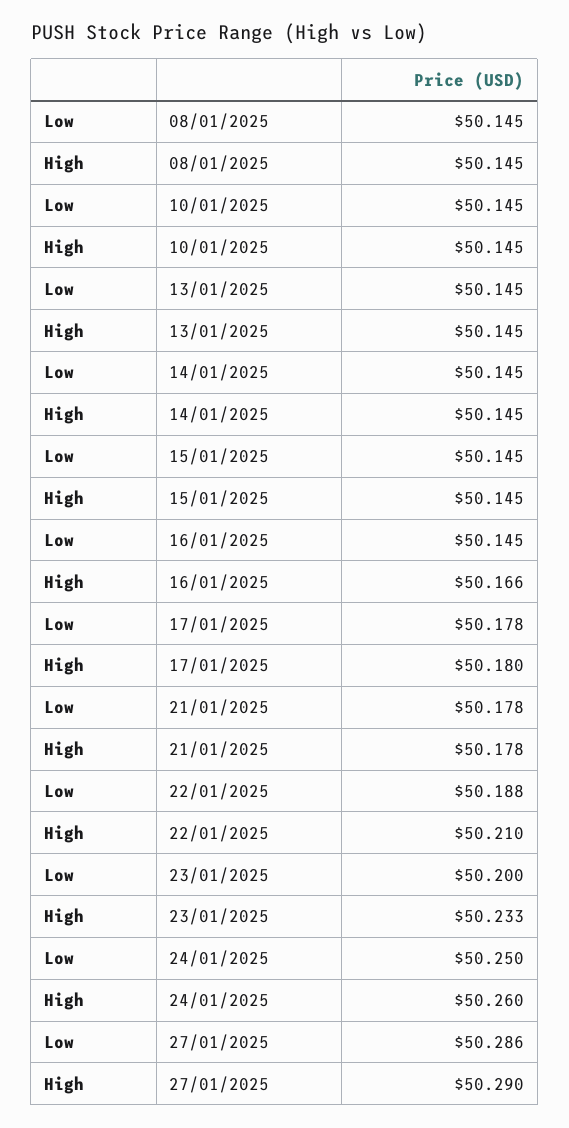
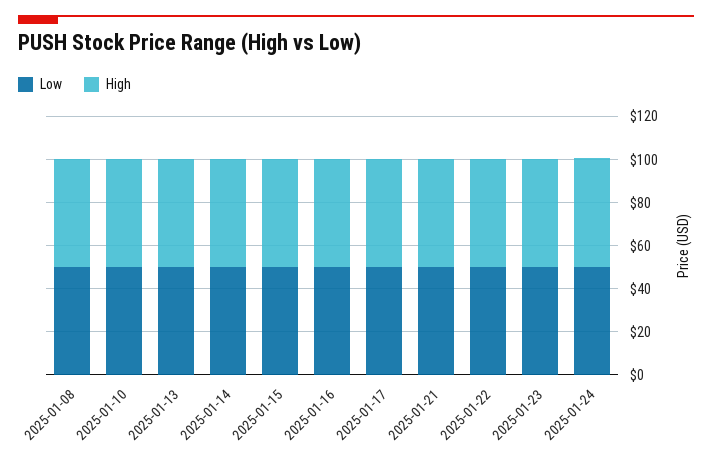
Low, 27/01/2025: 50.286 -> none
High, 27/01/2025: 50.29 -> none

